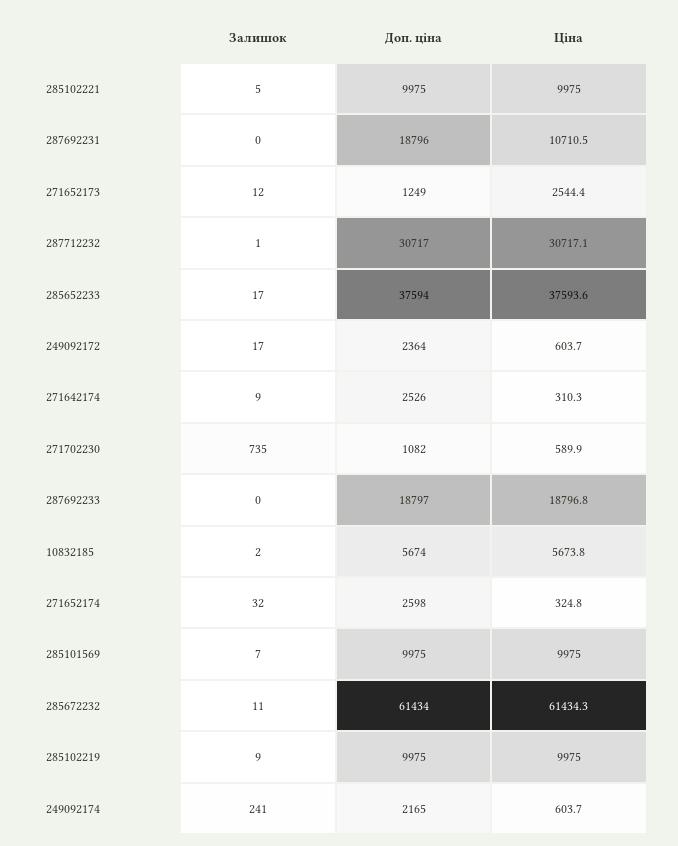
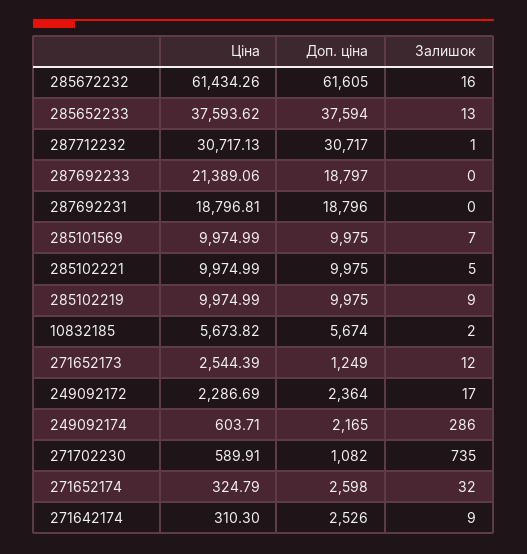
Ціна, 287692231: 10710.5 -> 18796.81
Залишок, 285652233: 17 -> 13
Ціна, 249092172: 603.7 -> 2286.69
Ціна, 287692233: 18796.8 -> 21389.06
Залишок, 285672232: 11 -> 16
Доп. ціна, 285672232: 61434 -> 61605
Залишок, 249092174: 241 -> 286

